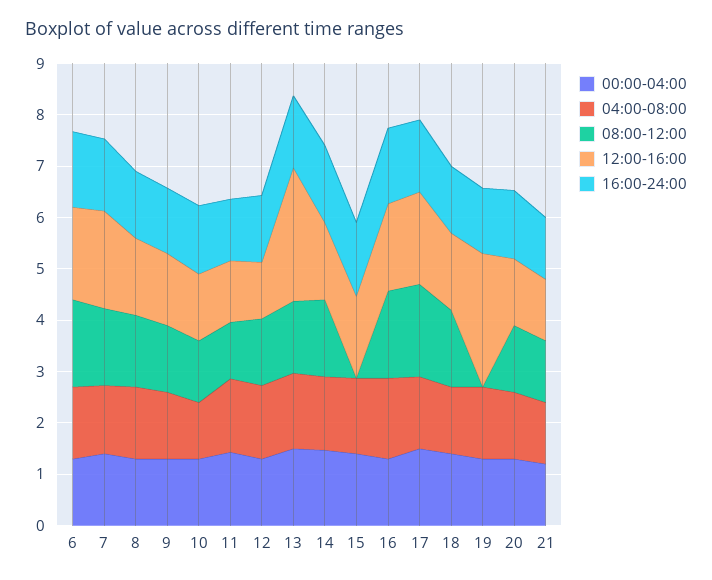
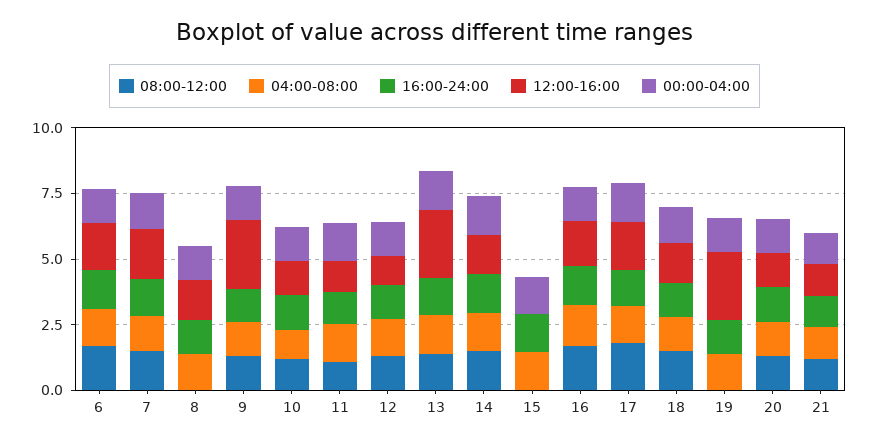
08:00-12:00, 8: 1.4 -> 0
12:00-16:00, 9: 1.4 -> 2.5
12:00-16:00, 15: 1.6 -> 0

